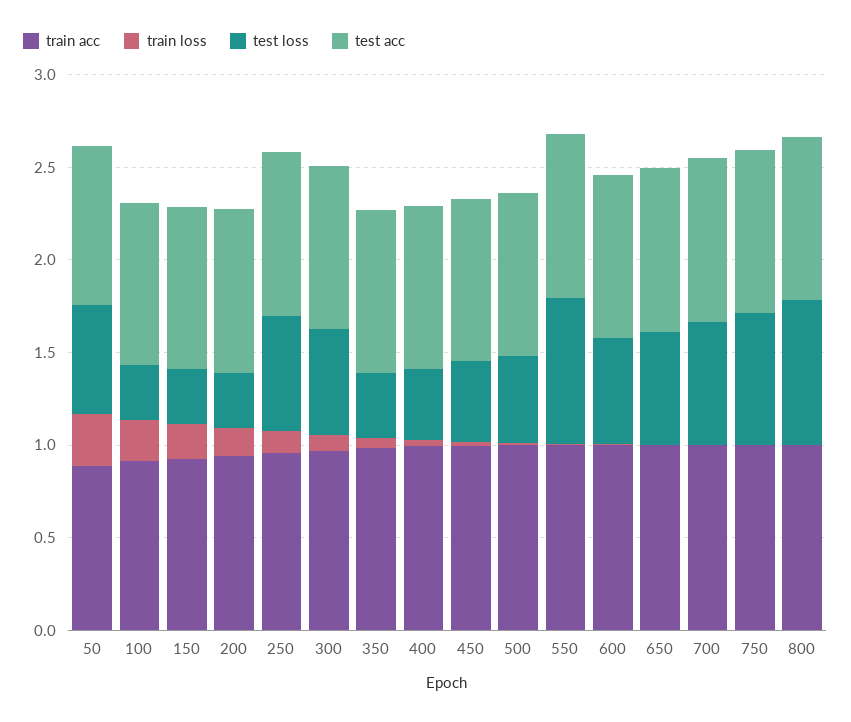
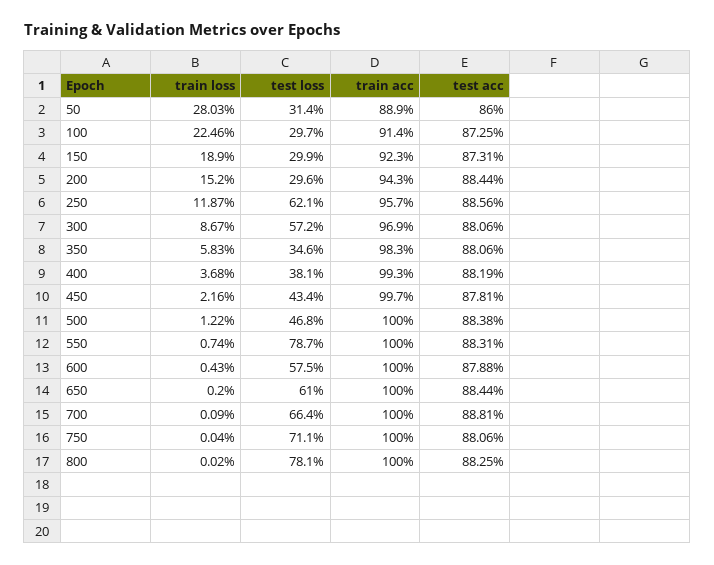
test loss, 50: 0.6 -> 0.314

